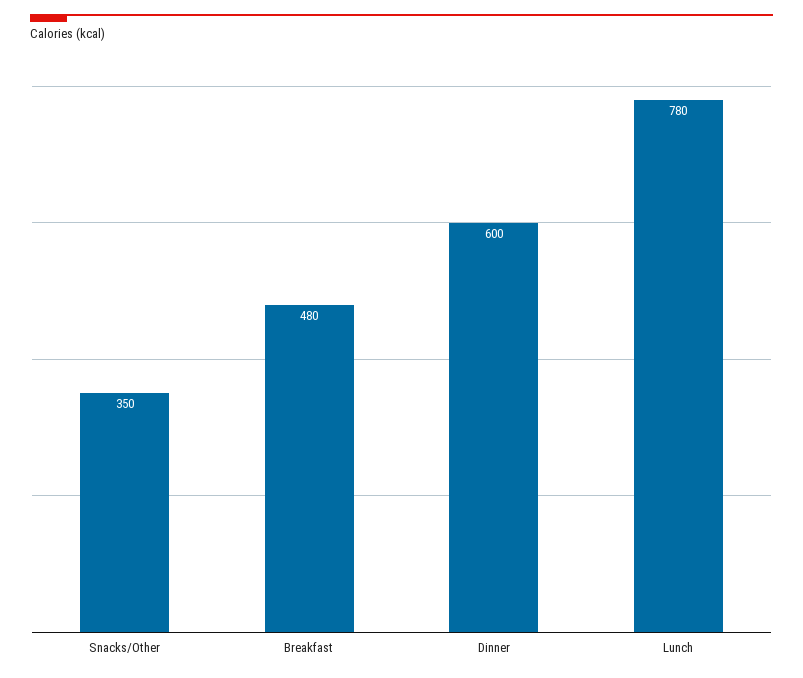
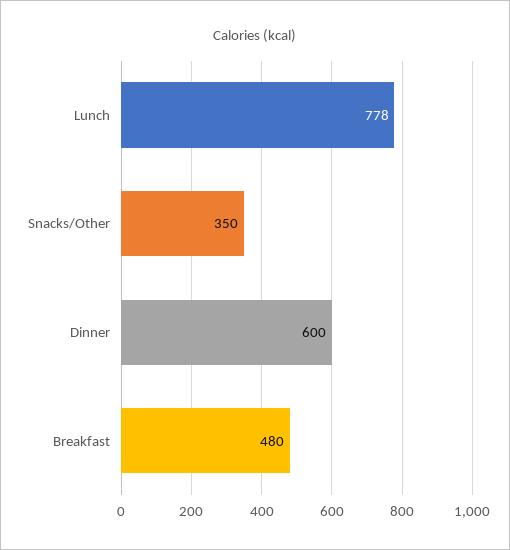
Lunch: 780 -> 778

